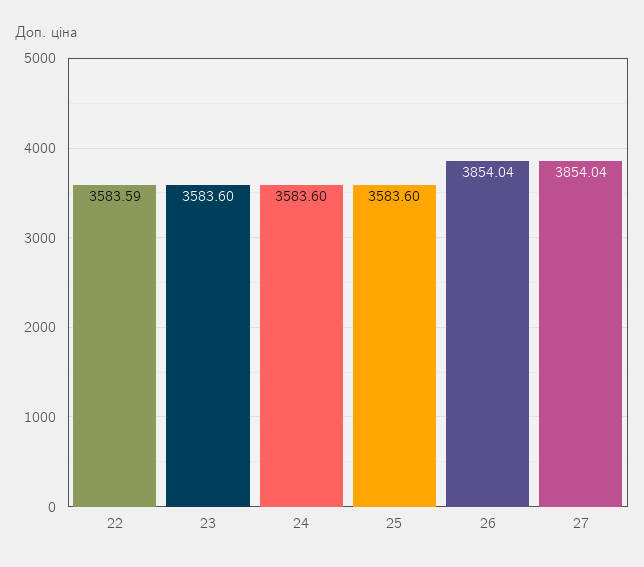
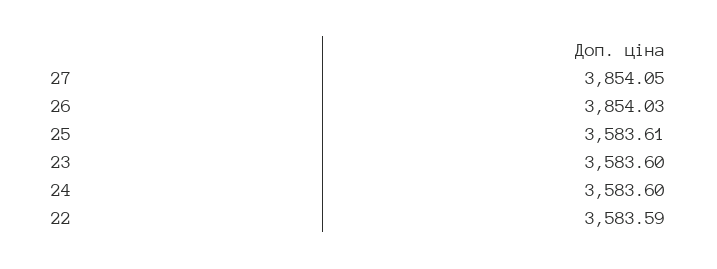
25: 3583.6 -> 3583.61
26: 3854.04 -> 3854.03
27: 3854.04 -> 3854.05

